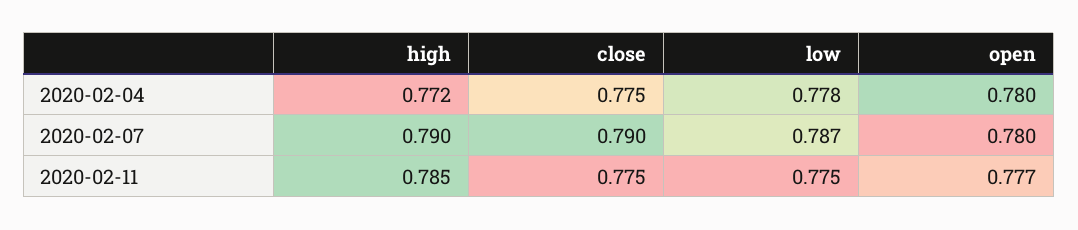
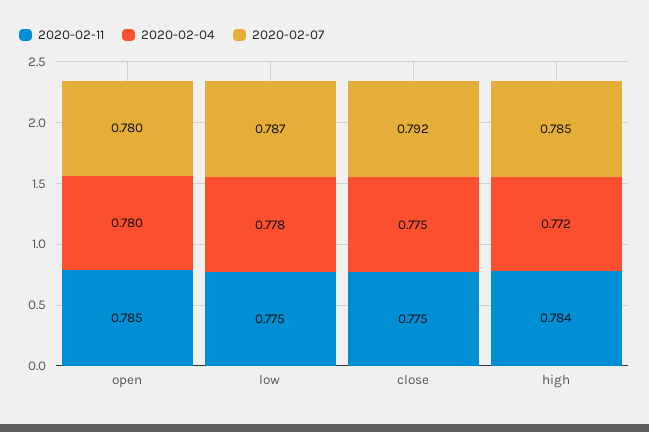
2020-02-07, high: 0.79 -> 0.785
2020-02-07, close: 0.79 -> 0.792
2020-02-11, high: 0.785 -> 0.784
2020-02-11, open: 0.777 -> 0.785

